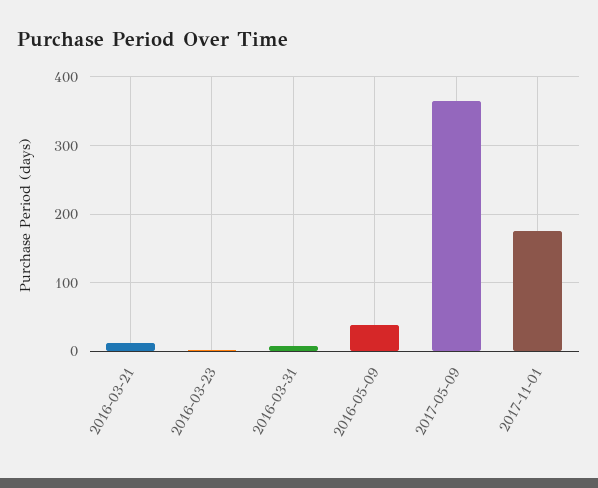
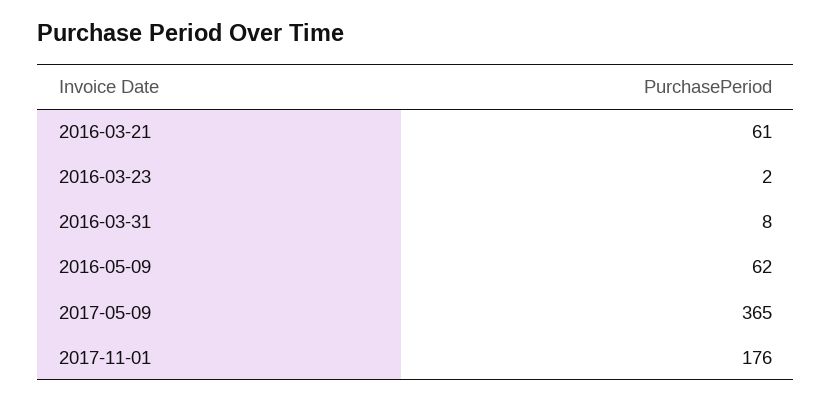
2016-03-21: 10 -> 61
2016-05-09: 40 -> 62

